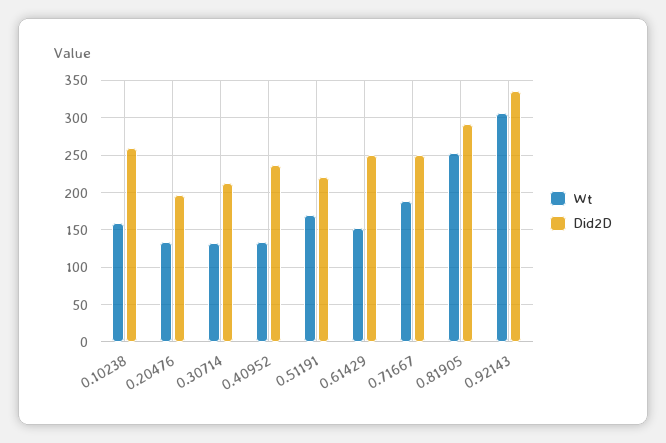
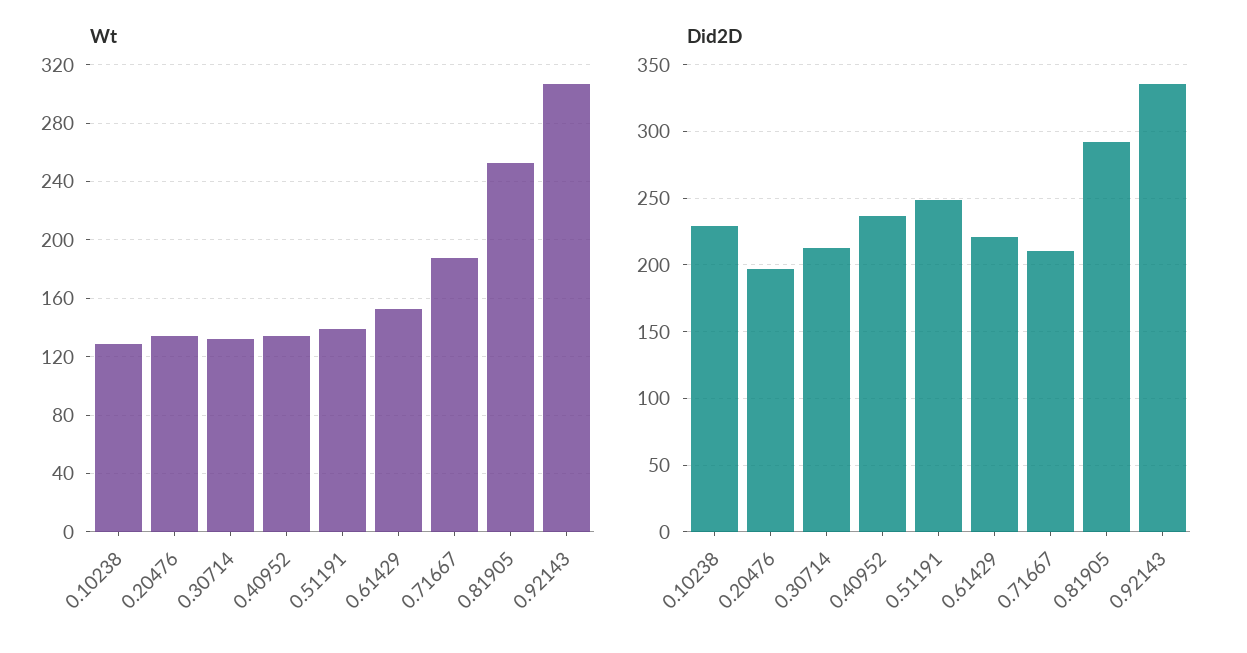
Wt, 0.10238: 160 -> 130
Did2D, 0.10238: 260 -> 230
Wt, 0.51191: 170 -> 140
Did2D, 0.51191: 220 -> 250
Did2D, 0.61429: 250 -> 220
Did2D, 0.71667: 250 -> 210

